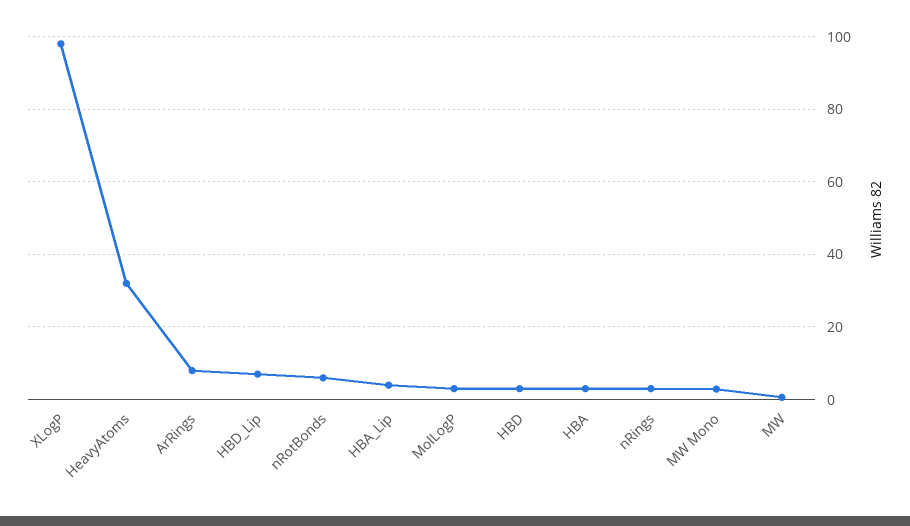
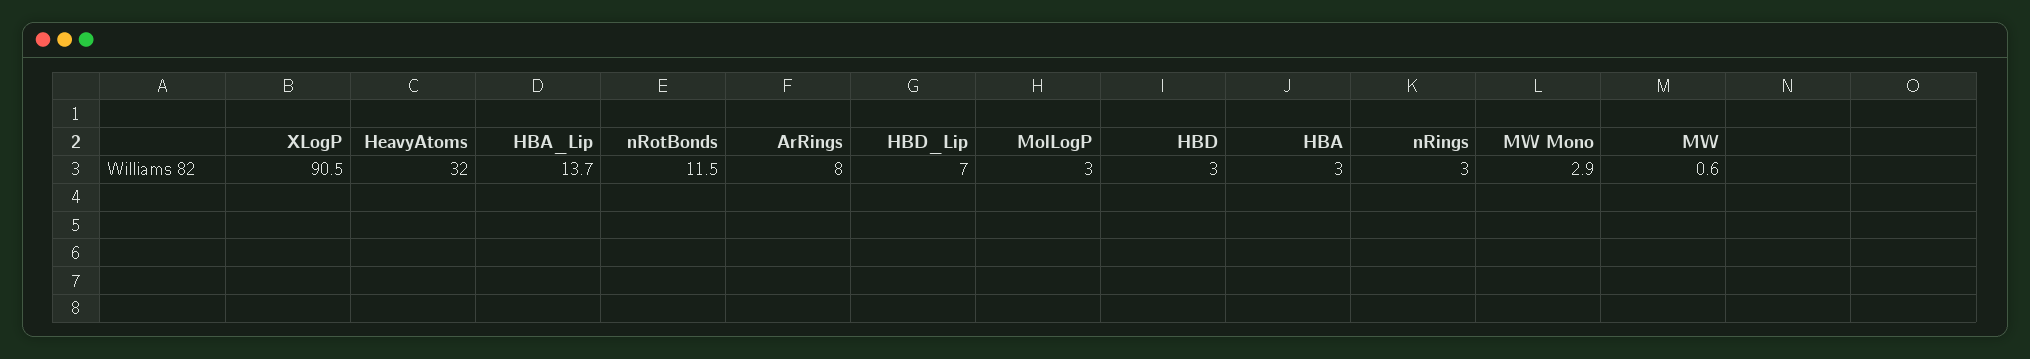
XLogP: 98 -> 90.5
nRotBonds: 6 -> 11.5
HBA_Lip: 4 -> 13.7

